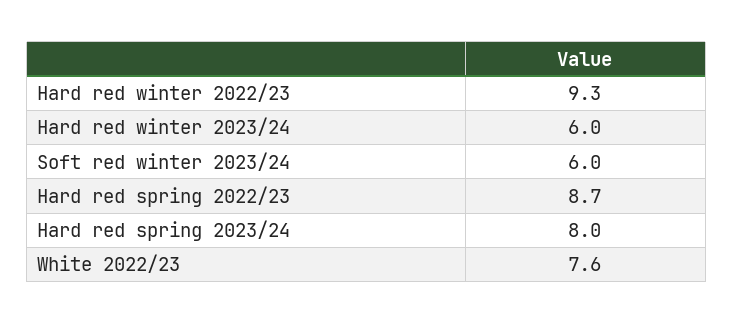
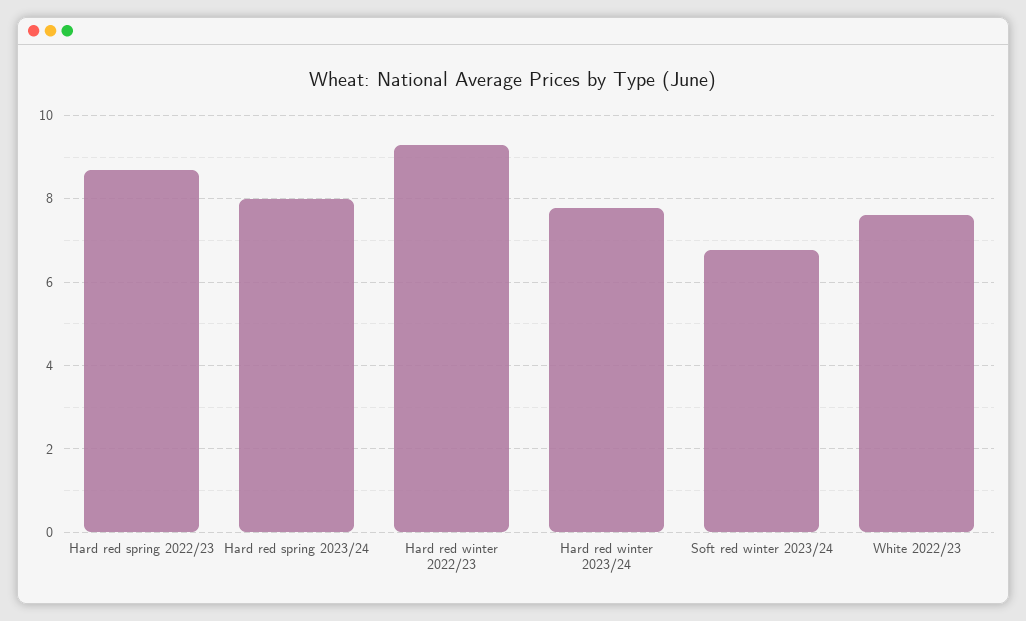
Hard red winter 2023/24: 6 -> 7.8
Soft red winter 2023/24: 6 -> 6.8

